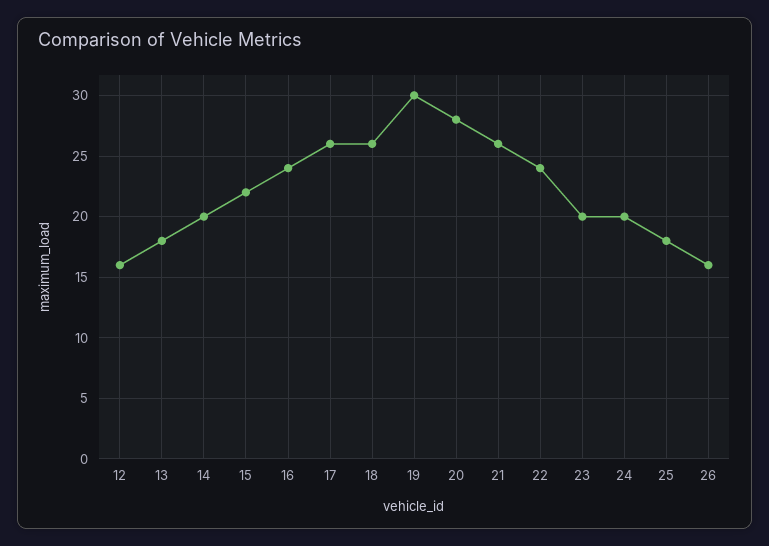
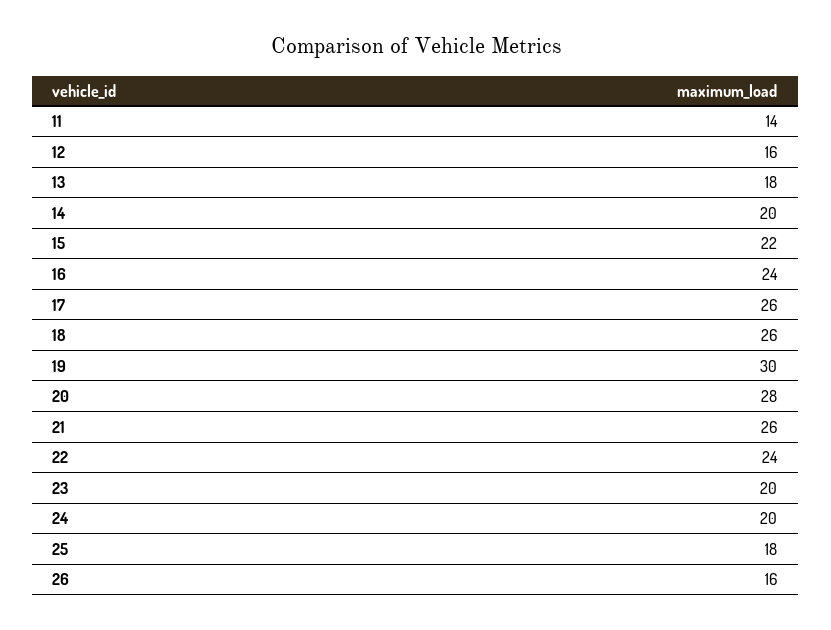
11: none -> 14

